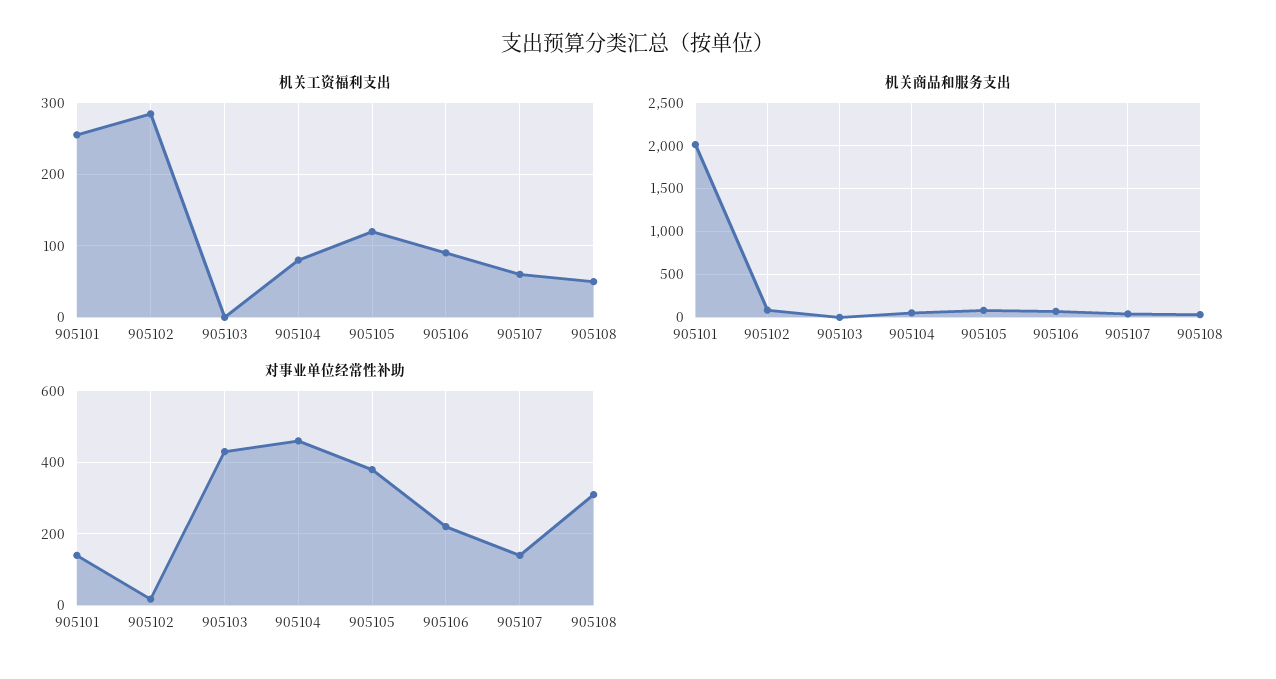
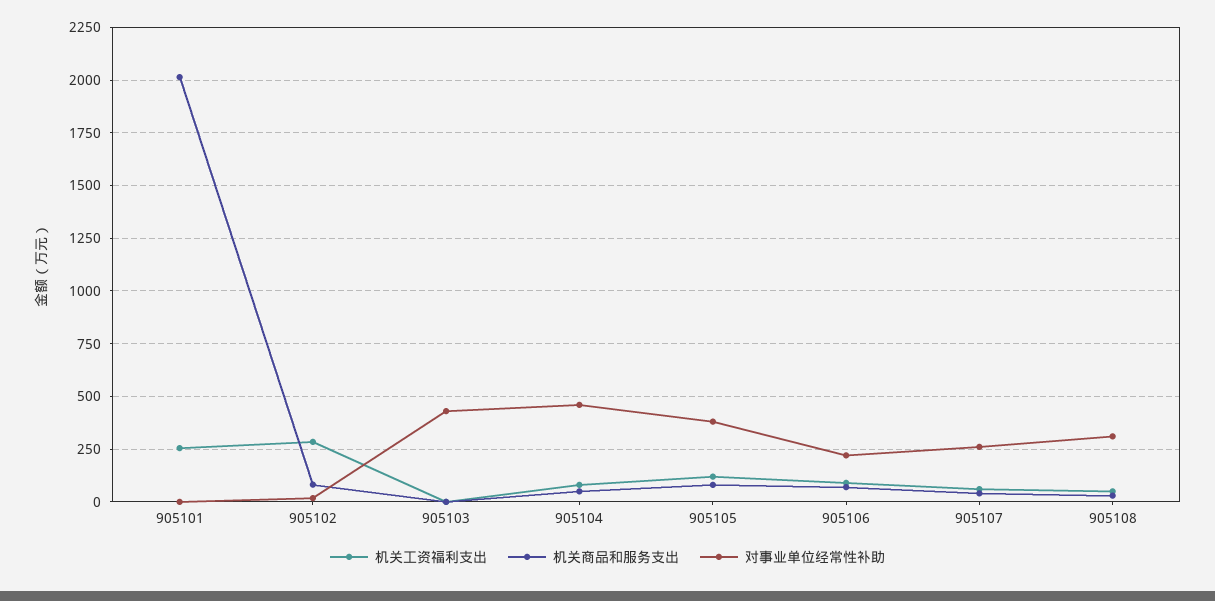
对事业单位经常性补助, 905101: 140 -> 0
对事业单位经常性补助, 905107: 140 -> 250

